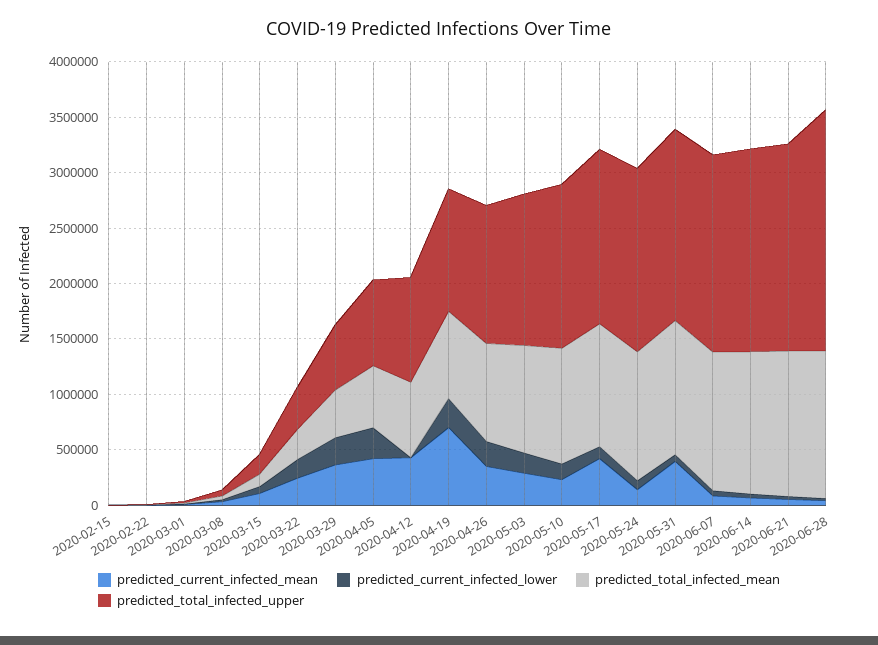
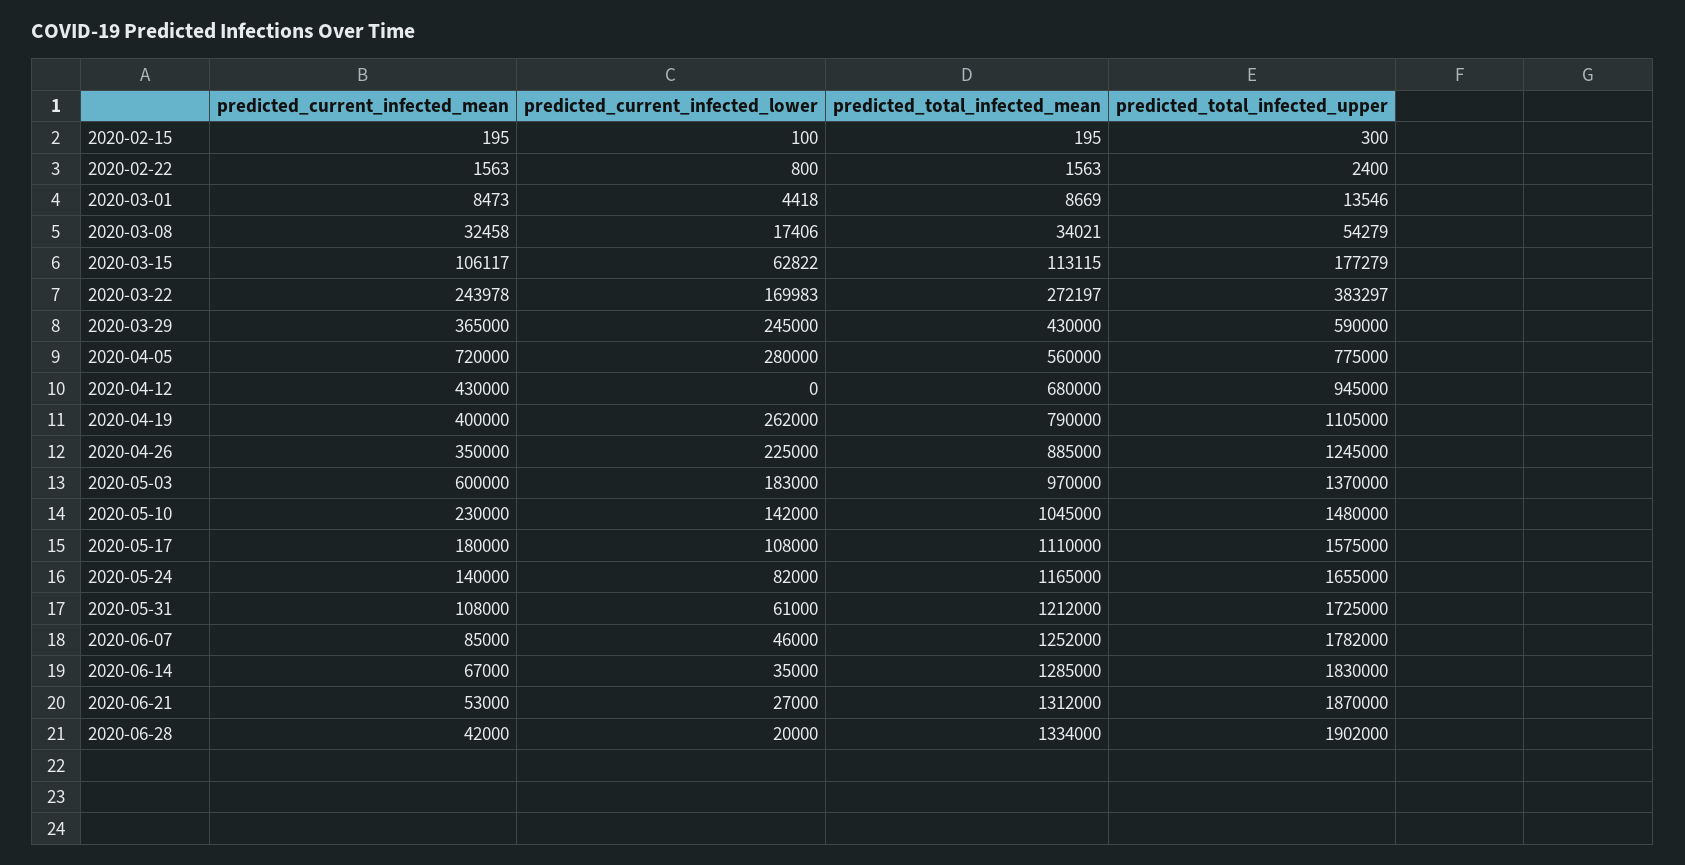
predicted_current_infected_mean, 2020-04-05: 400000 -> 720000
predicted_current_infected_mean, 2020-04-19: 700000 -> 400000
predicted_current_infected_mean, 2020-05-03: 300000 -> 600000
predicted_current_infected_mean, 2020-05-17: 400000 -> 180000
predicted_current_infected_mean, 2020-05-31: 400000 -> 108000
predicted_total_infected_upper, 2020-06-28: 2200000 -> 1902000

